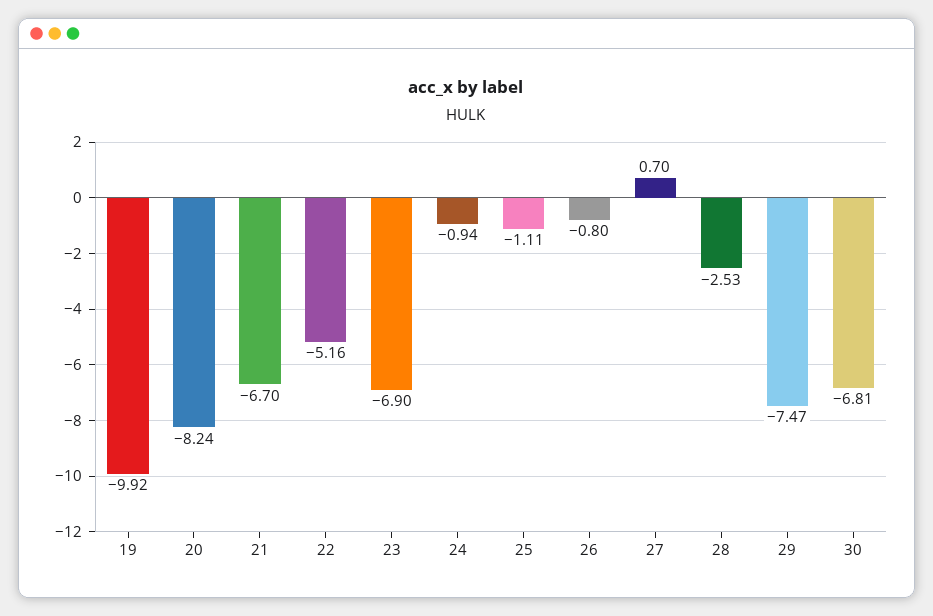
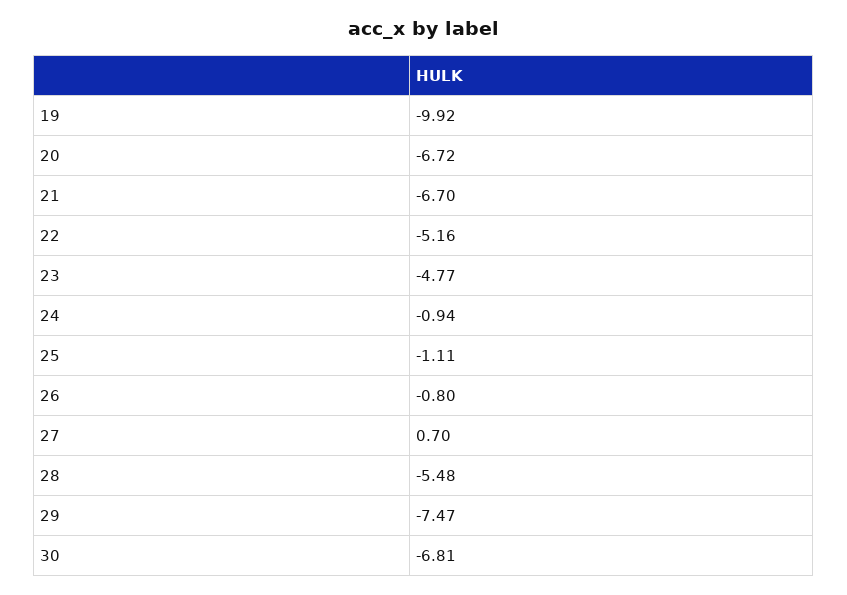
20: -8.24 -> -6.72
23: -6.9 -> -4.77
28: -2.53 -> -5.48

